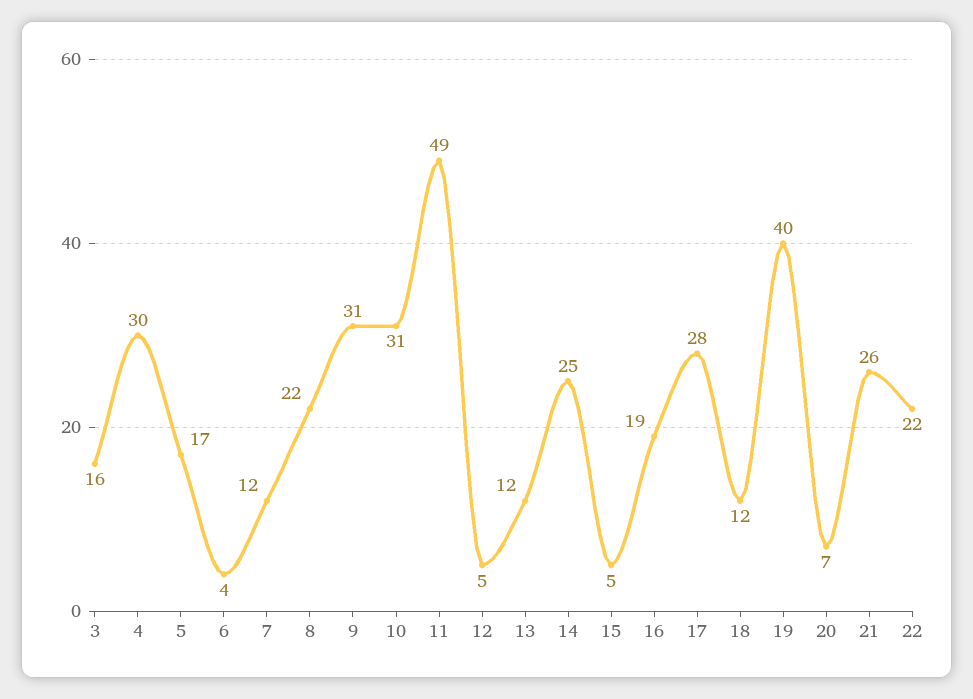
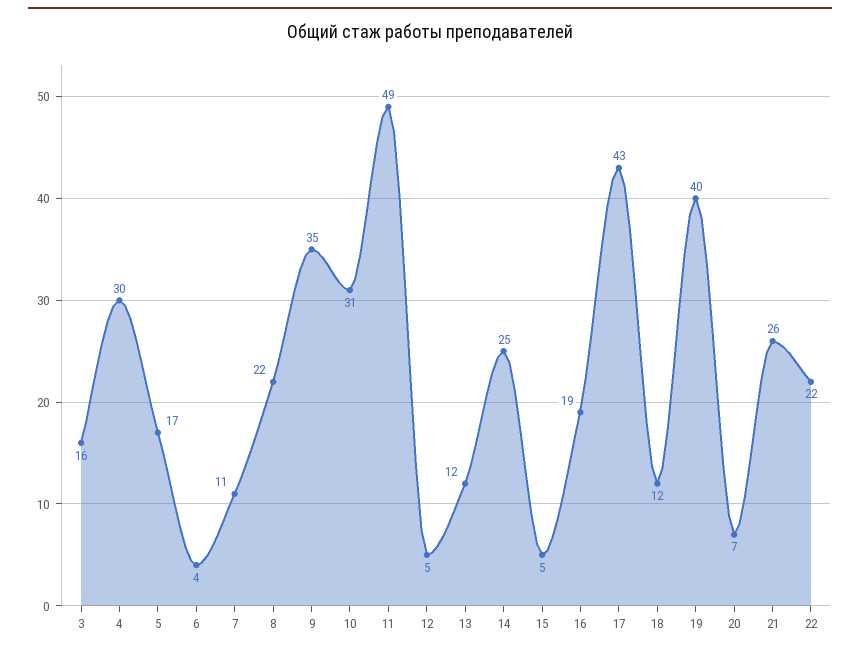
7: 12 -> 11
9: 31 -> 35
17: 28 -> 43

